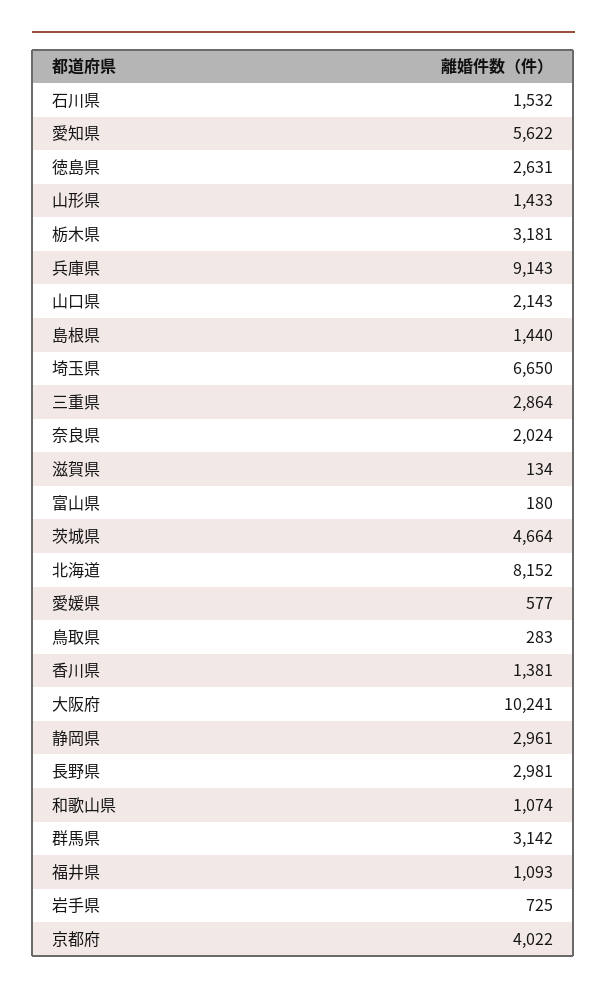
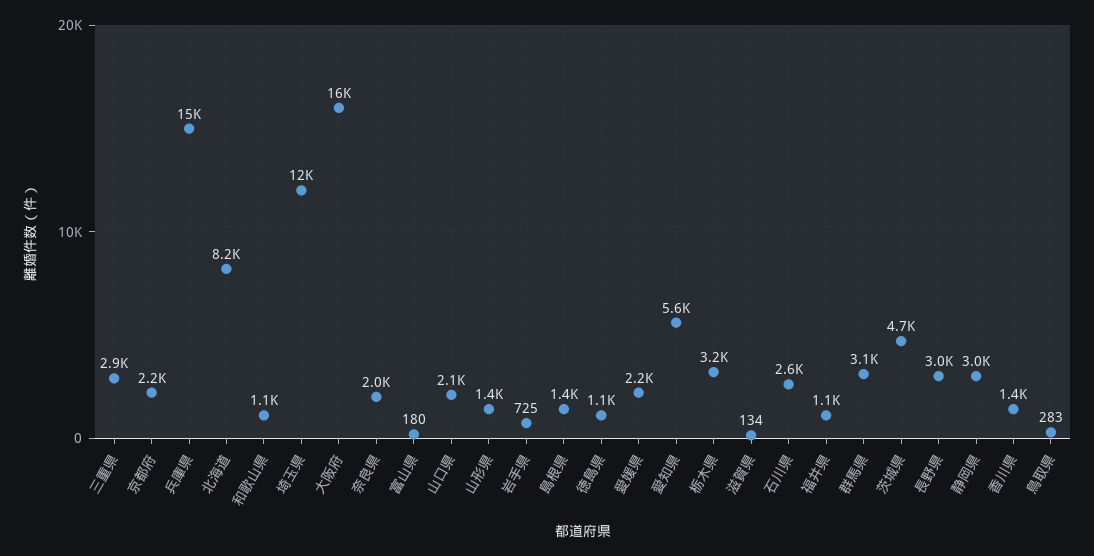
石川県: 1532 -> 2600
徳島県: 2631 -> 1100
兵庫県: 9143 -> 15000
埼玉県: 6650 -> 12000
愛媛県: 577 -> 2200
大阪府: 10241 -> 16000
京都府: 4022 -> 2200

